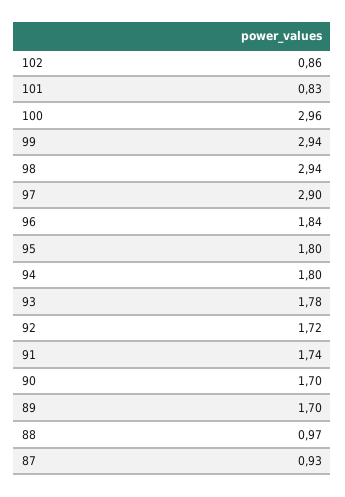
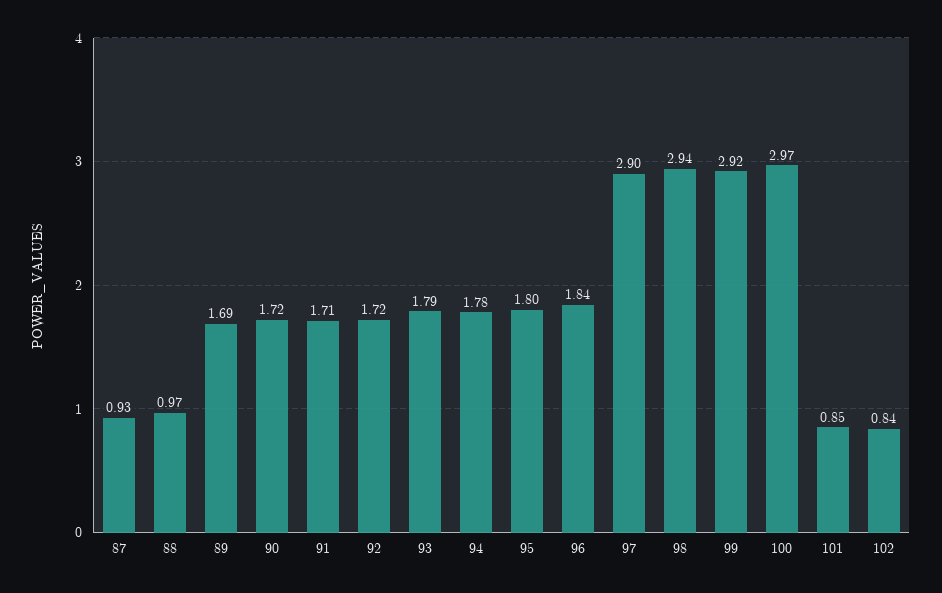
102: 0.86 -> 0.84
101: 0.83 -> 0.85
100: 2.96 -> 2.97
99: 2.94 -> 2.92
94: 1.8 -> 1.78
93: 1.78 -> 1.79
91: 1.74 -> 1.71
90: 1.7 -> 1.72
89: 1.7 -> 1.69

